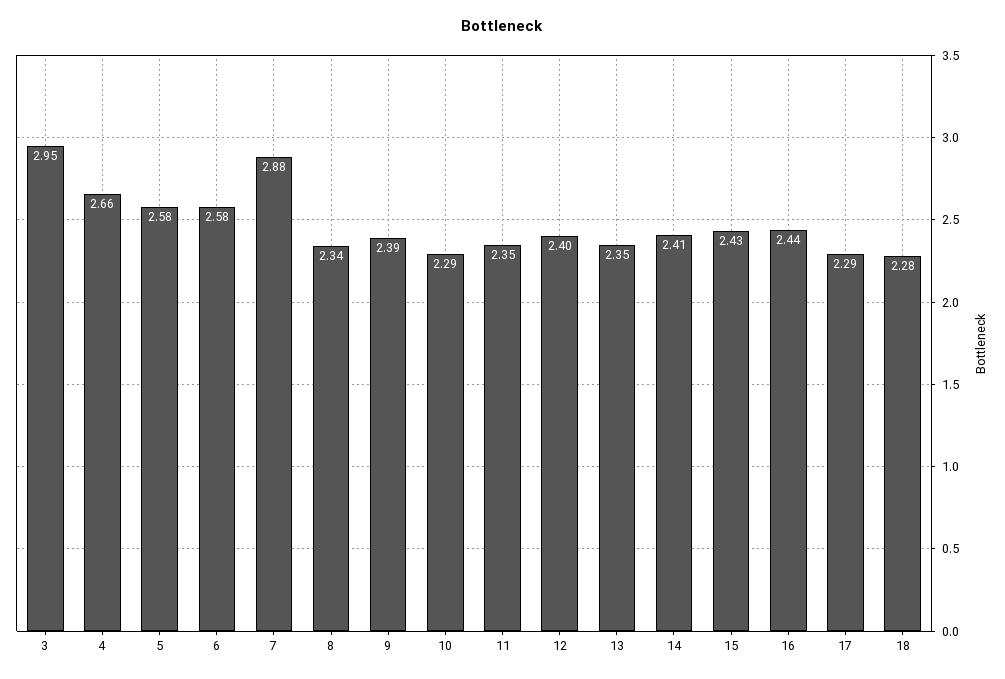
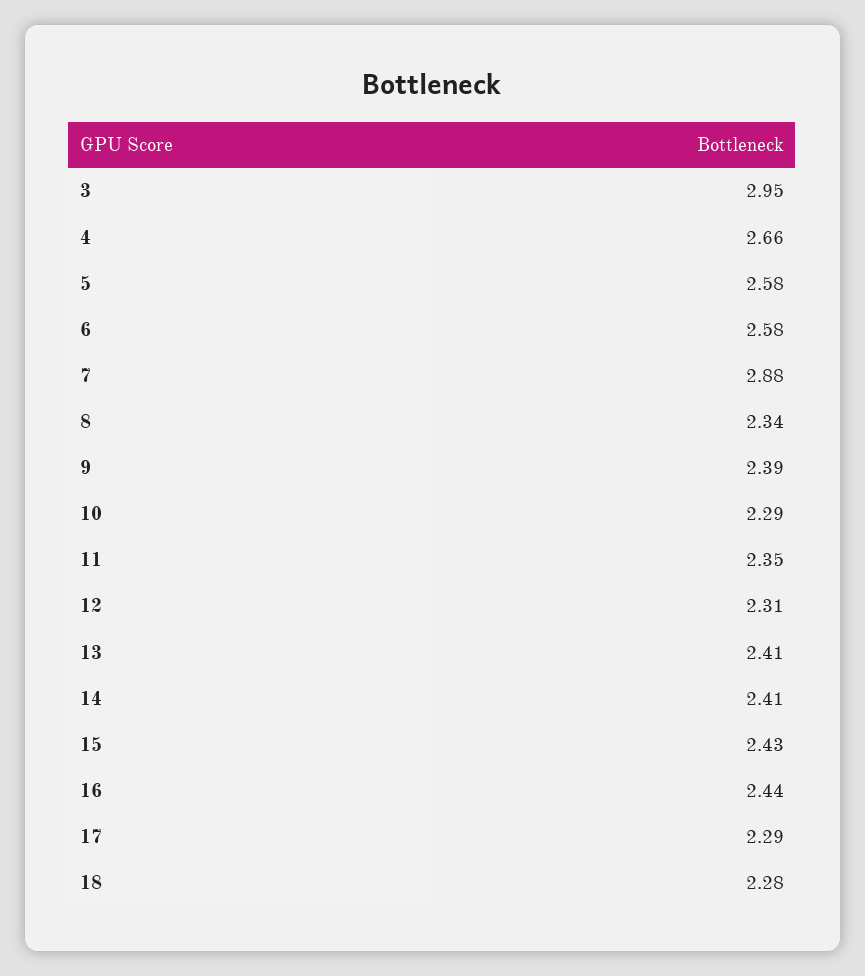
12: 2.4 -> 2.31
13: 2.35 -> 2.41

